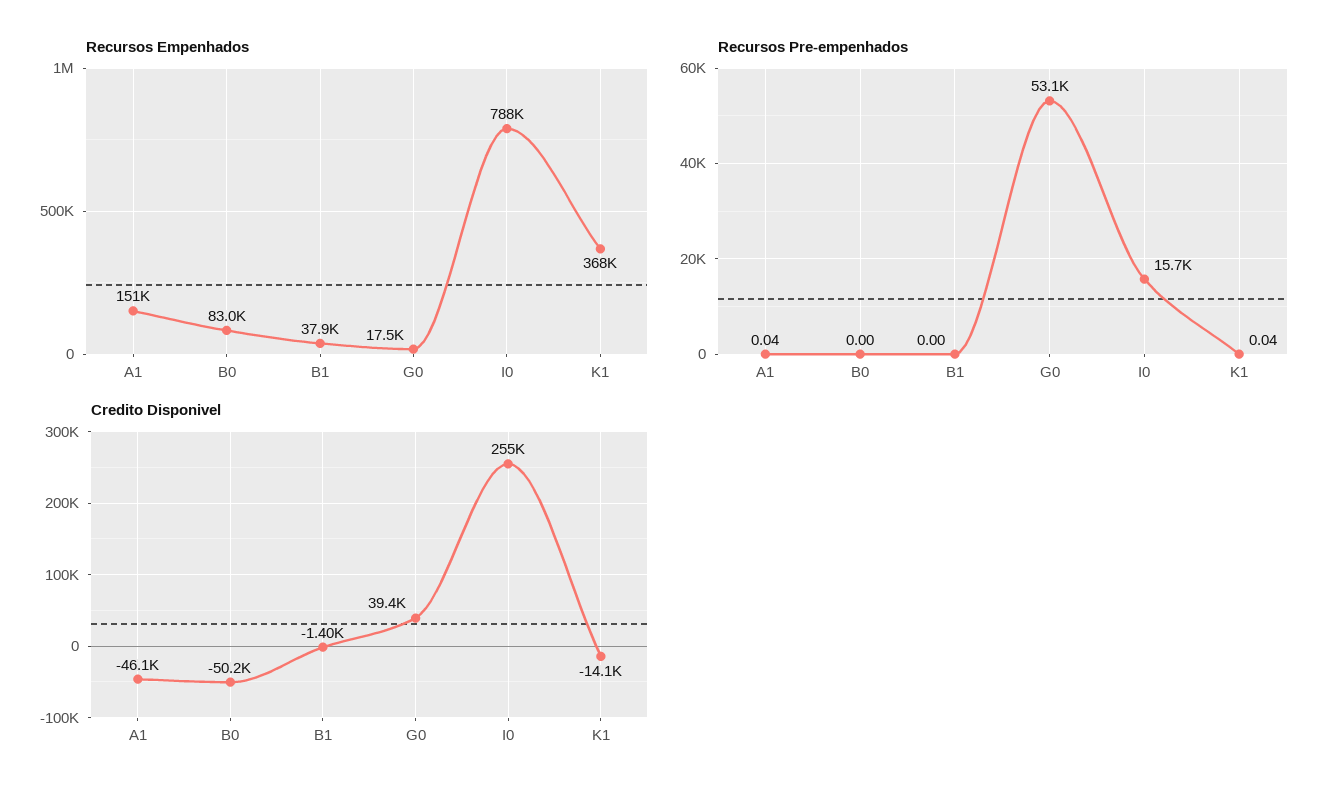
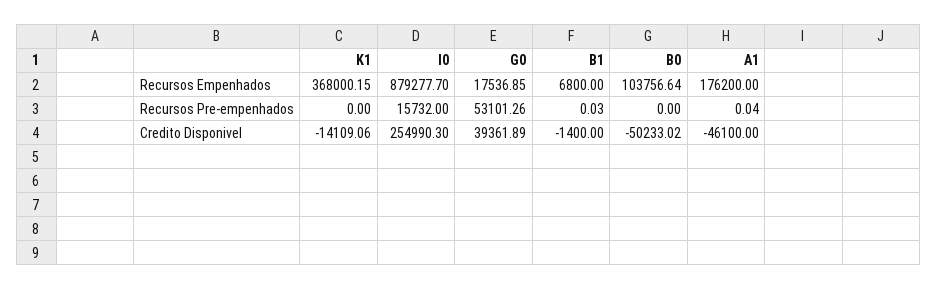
Recursos Empenhados, A1: 151000 -> 176200
Recursos Empenhados, B0: 83000 -> 103756.64
Recursos Empenhados, B1: 37900 -> 6800
Recursos Empenhados, I0: 788000 -> 879277.7
Recursos Pre-empenhados, B1: 0 -> 0.03
Recursos Pre-empenhados, K1: 0.04 -> 0

